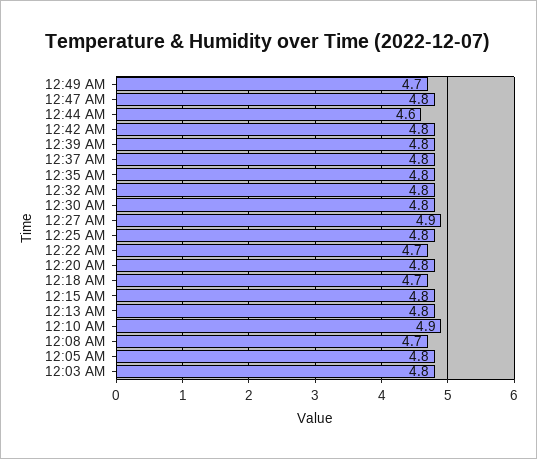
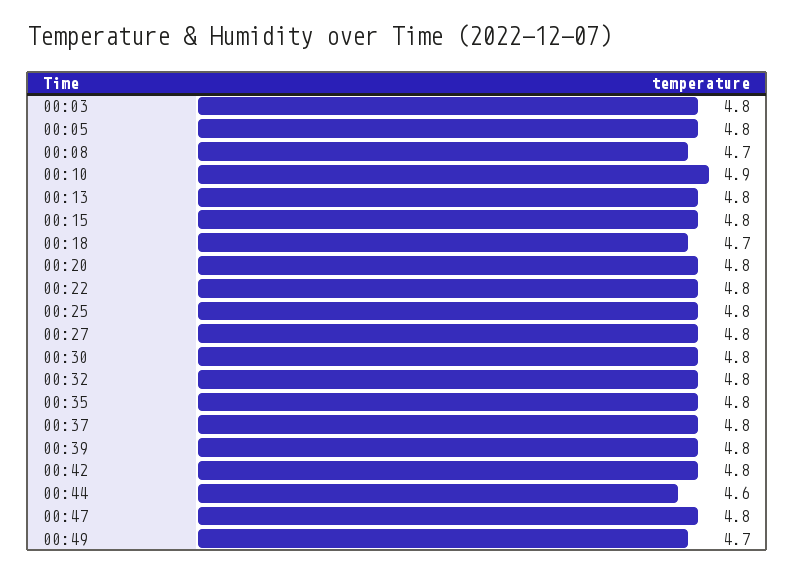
12:27 AM: 4.9 -> 4.8
12:22 AM: 4.7 -> 4.8

